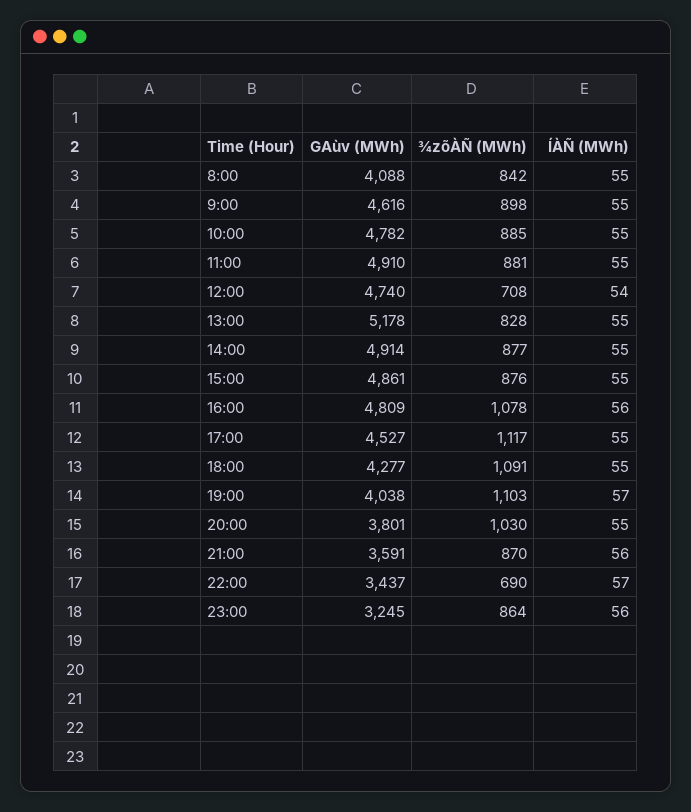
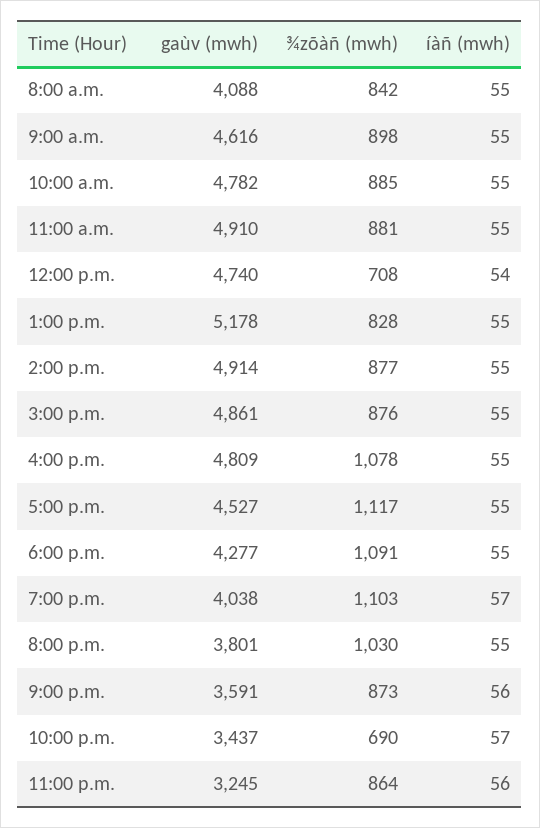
ÍÀÑ (MWh), 16:00: 56 -> 55
¾zõÀÑ (MWh), 21:00: 870 -> 873

